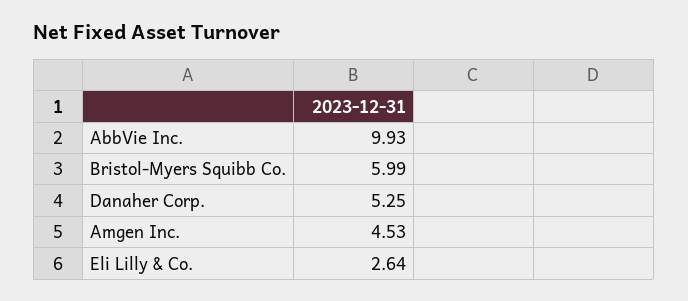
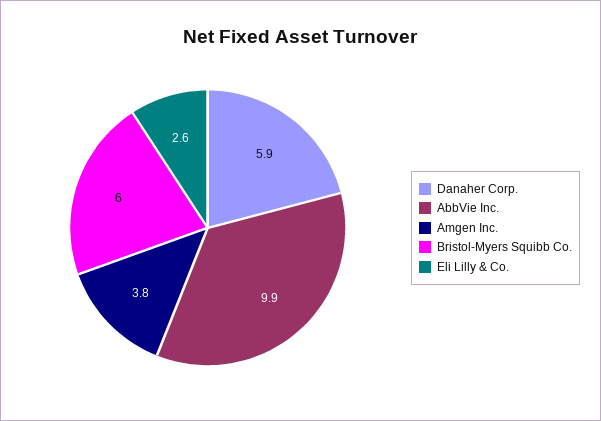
Danaher Corp.: 5.25 -> 5.9
Amgen Inc.: 4.53 -> 3.8

